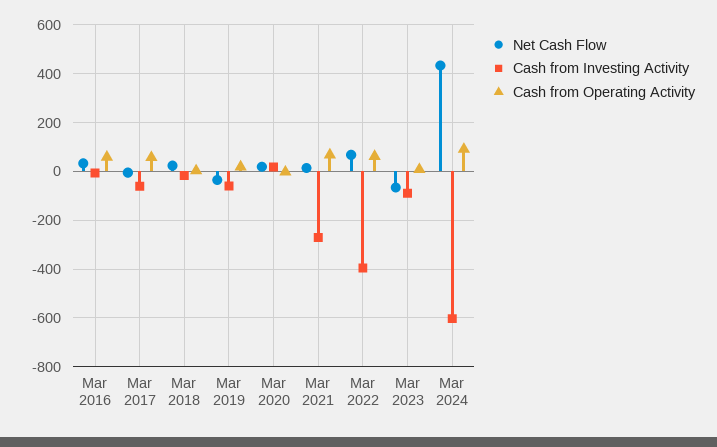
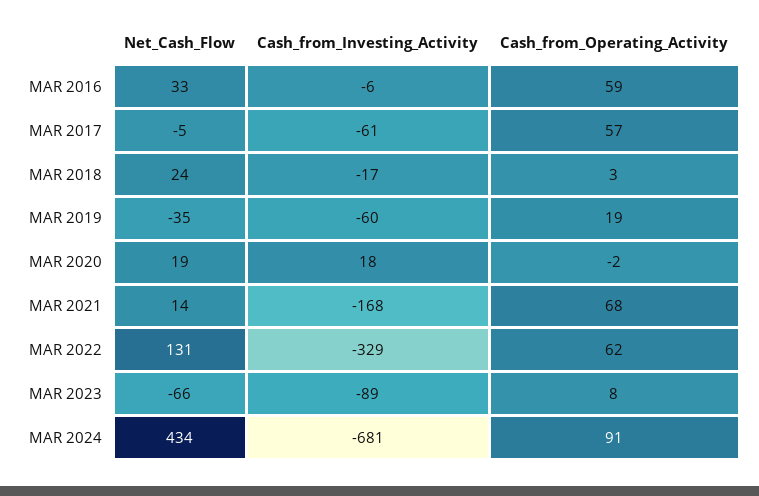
Cash from Investing Activity, Mar 2021: -275 -> -168
Net Cash Flow, Mar 2022: 75 -> 131
Cash from Investing Activity, Mar 2022: -400 -> -329
Cash from Investing Activity, Mar 2024: -600 -> -681

